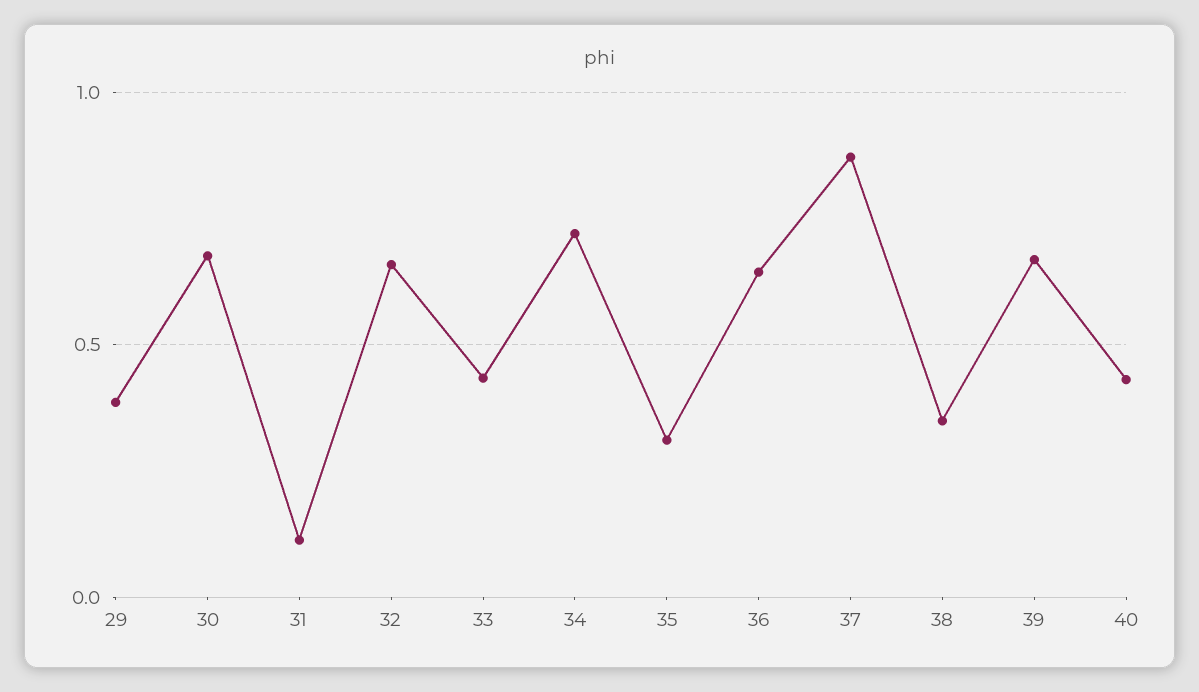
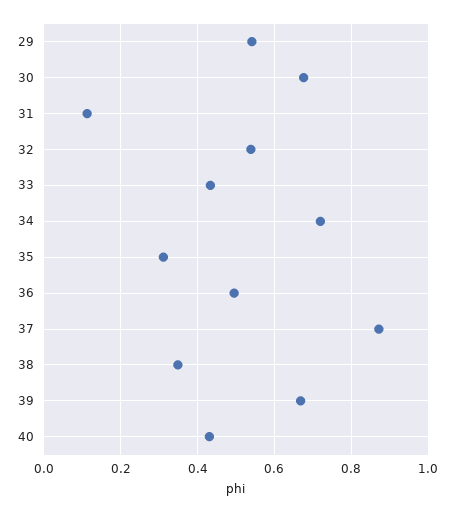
29: 0.4 -> 0.54
32: 0.65 -> 0.54
36: 0.65 -> 0.5

